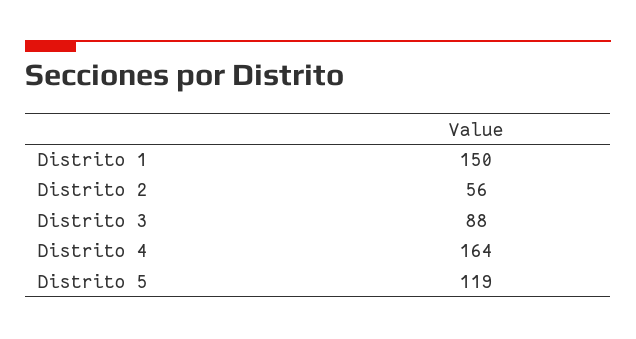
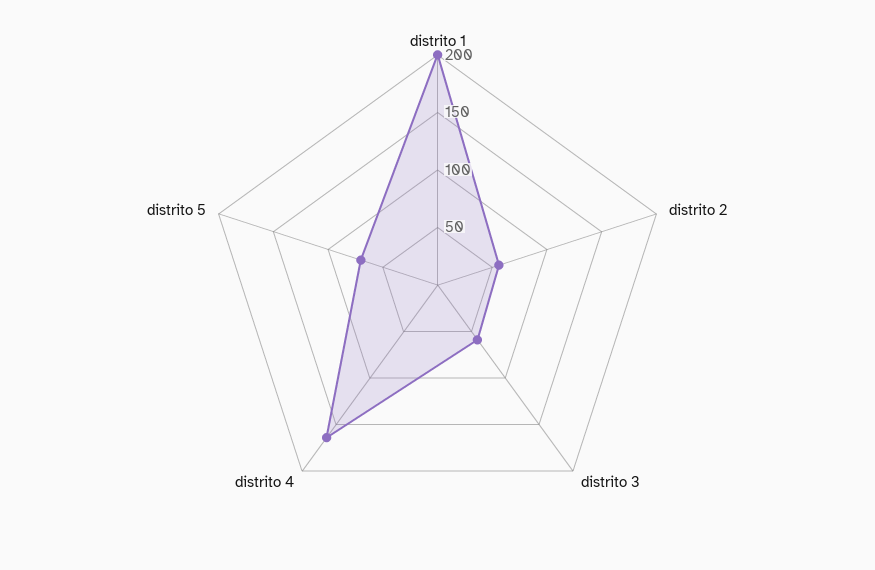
Distrito 1: 150 -> 200
Distrito 3: 88 -> 60
Distrito 5: 119 -> 70

